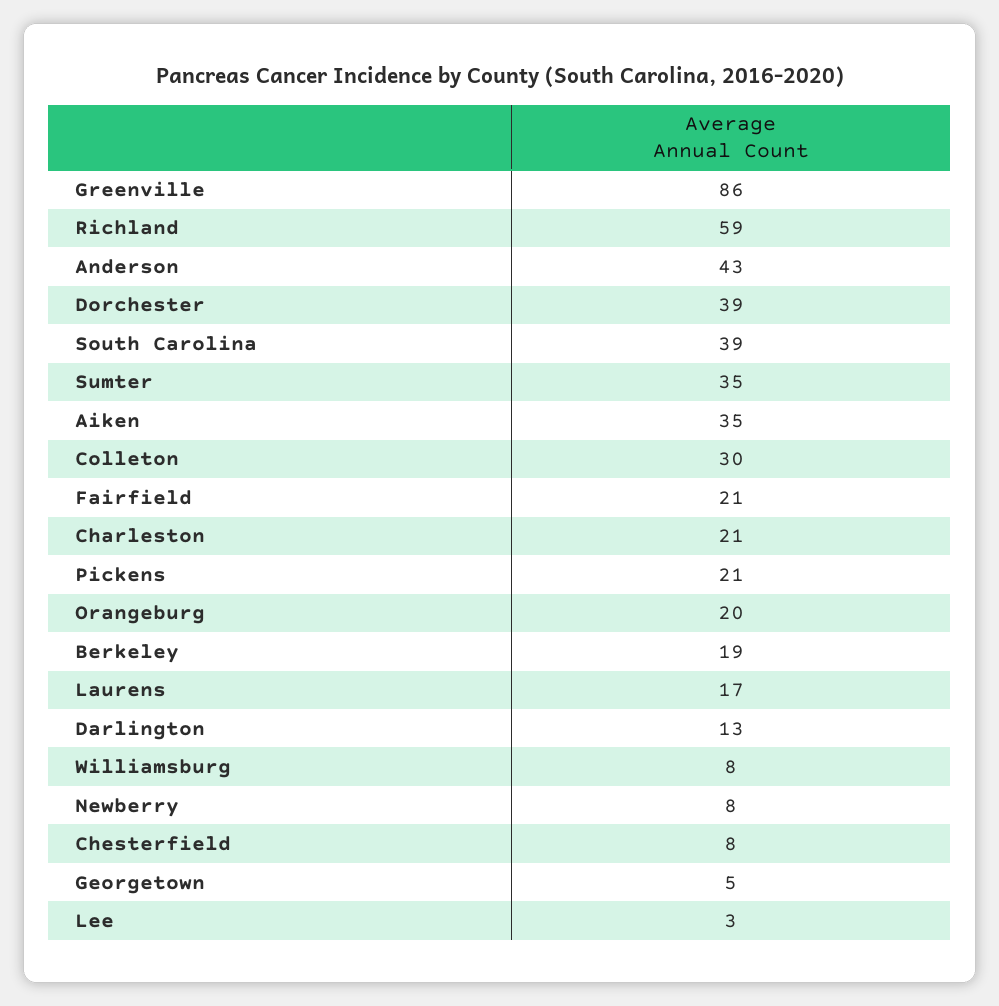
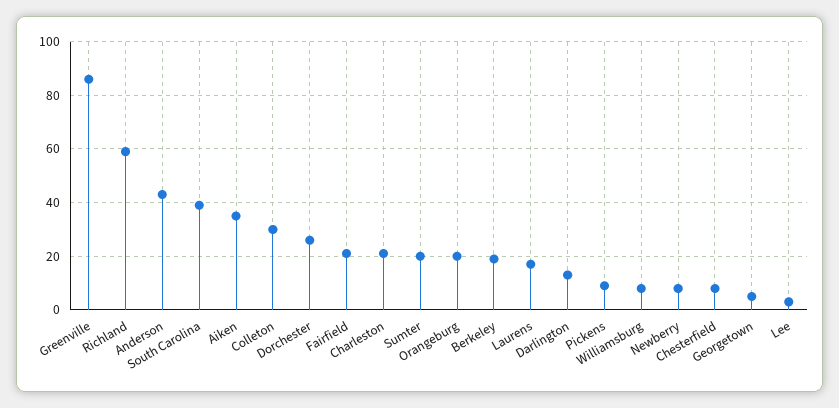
Dorchester: 39 -> 25
Sumter: 35 -> 20
Pickens: 21 -> 10

